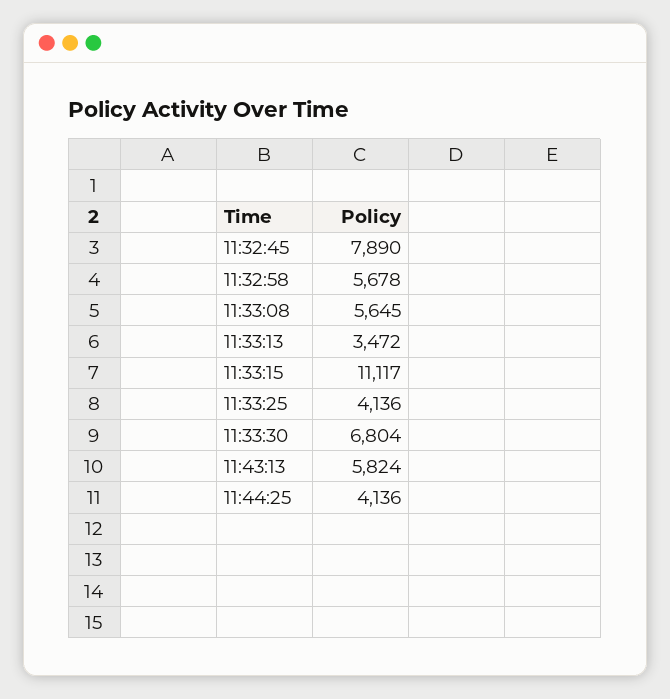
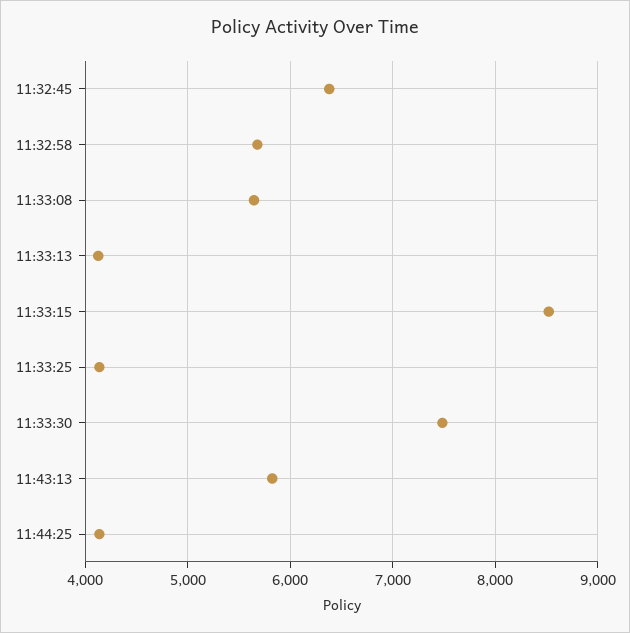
11:32:45: 7890 -> 6400
11:33:13: 3472 -> 4100
11:33:15: 11117 -> 8500
11:33:30: 6804 -> 7500

